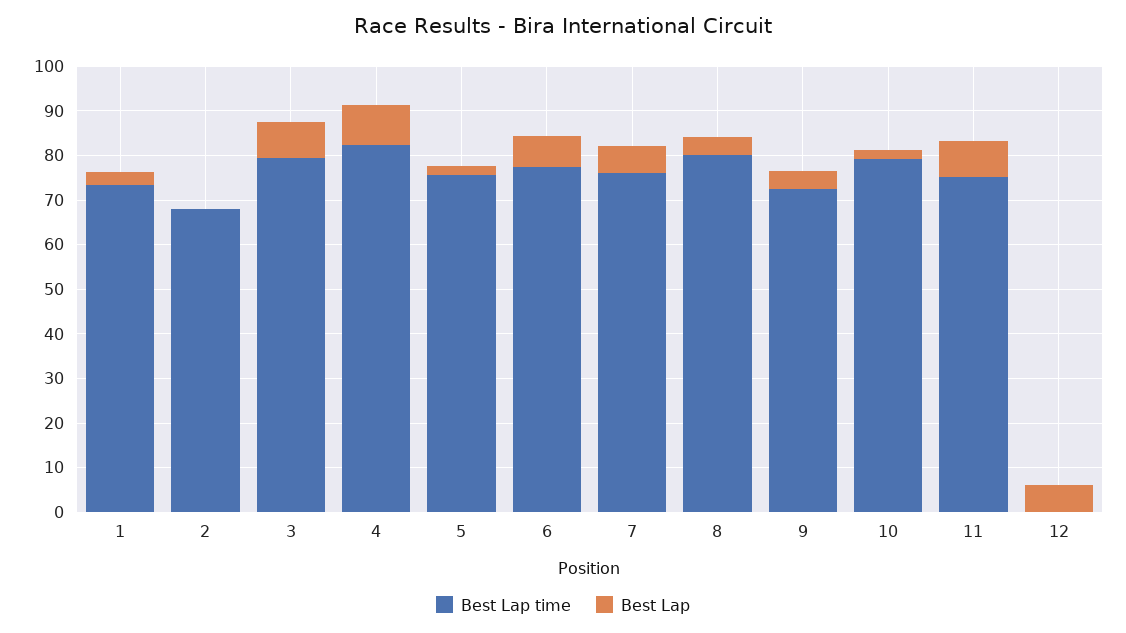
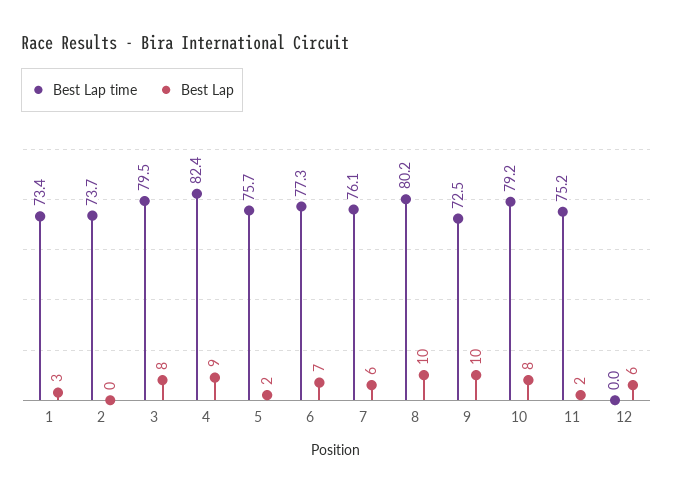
Best Lap time, 2: 68 -> 73.7
Best Lap, 8: 4 -> 10
Best Lap, 9: 4 -> 10
Best Lap, 10: 2 -> 8
Best Lap, 11: 8 -> 2

